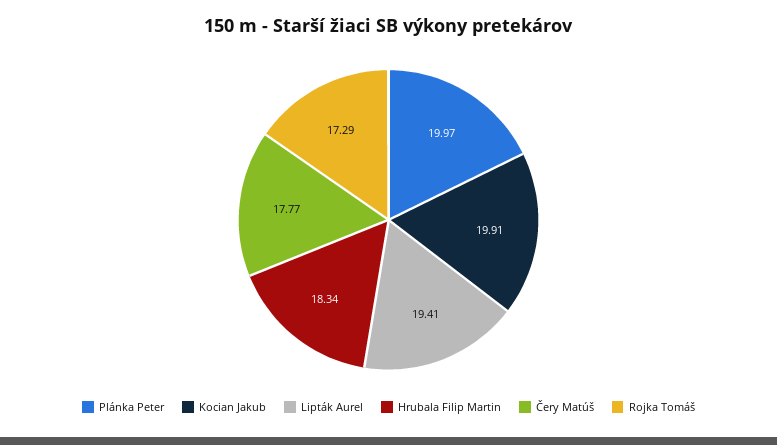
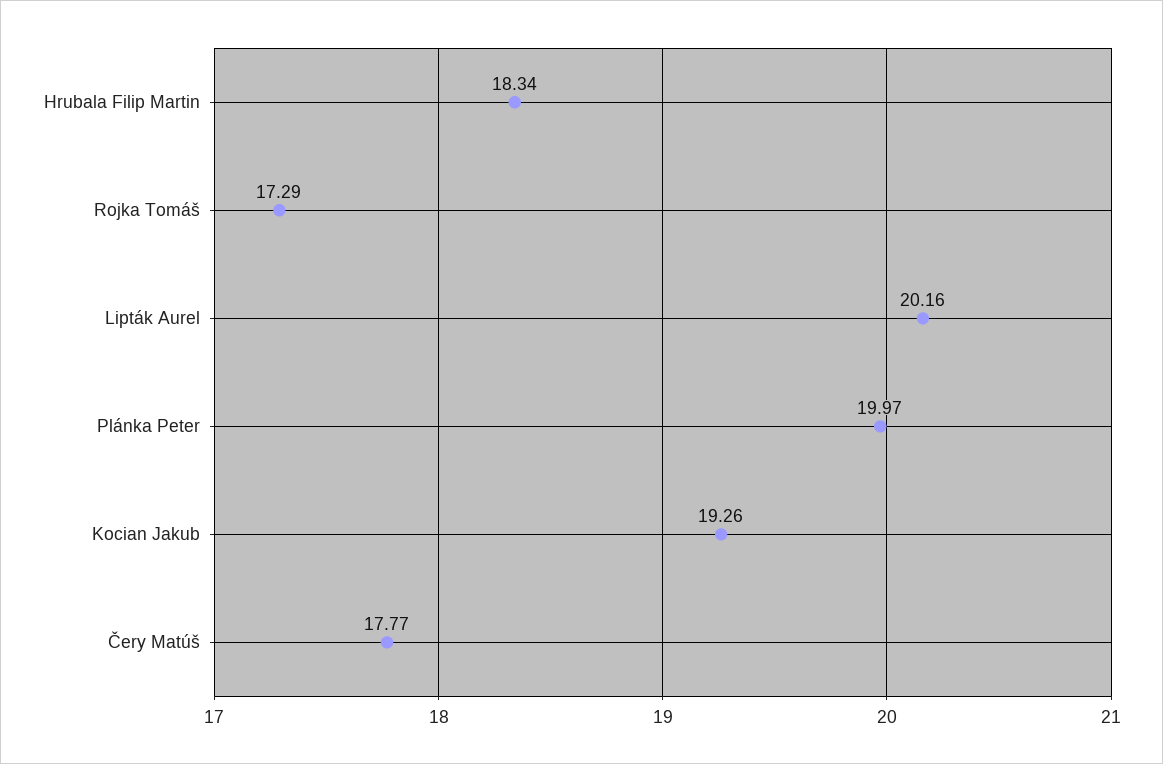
Kocian Jakub: 19.91 -> 19.26
Lipták Aurel: 19.41 -> 20.16

